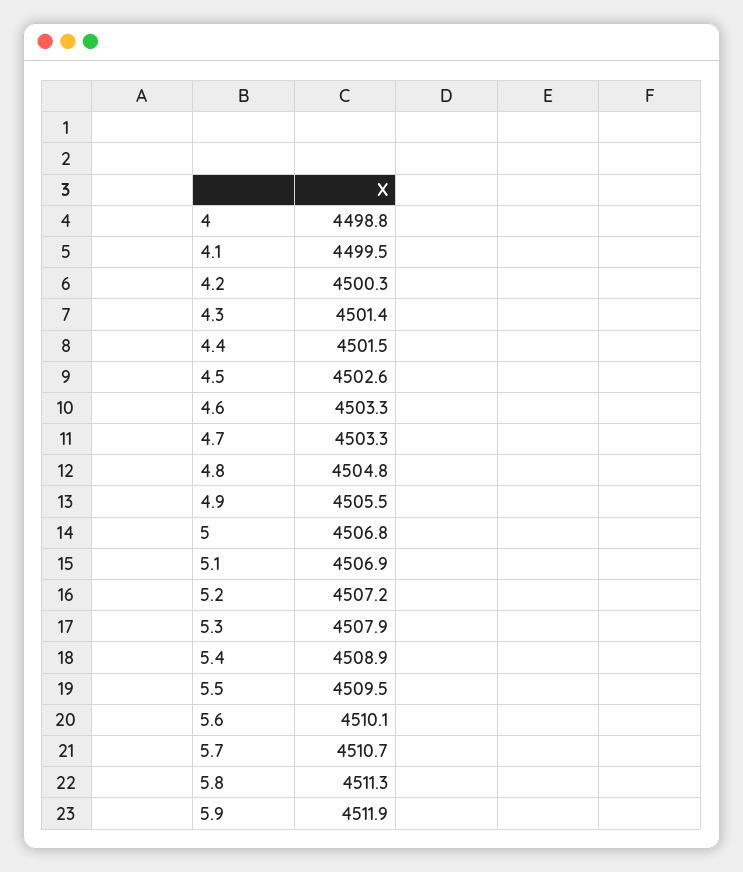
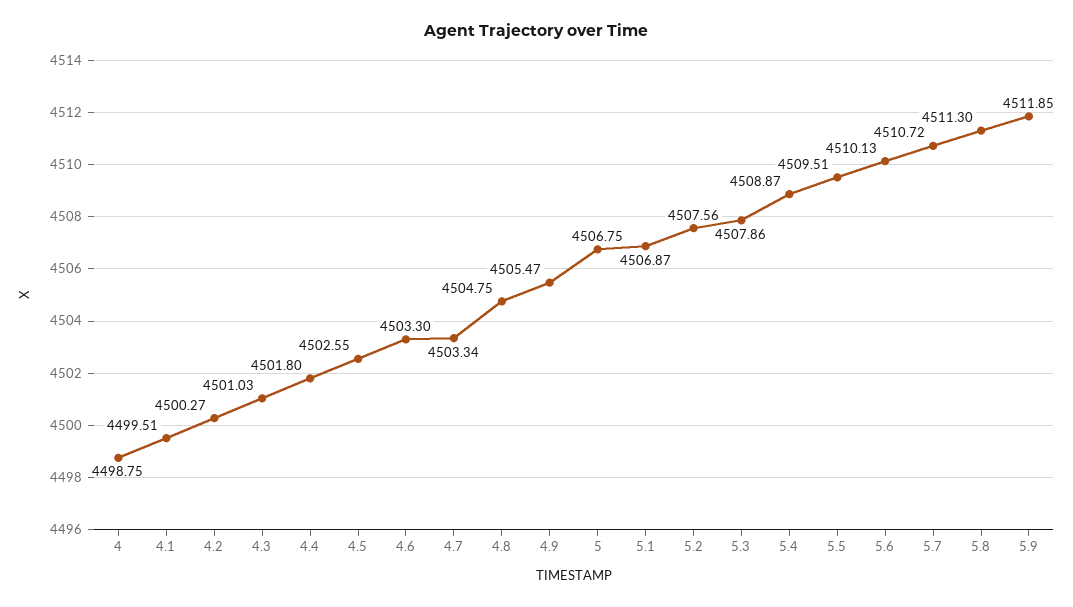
4.3: 4501.4 -> 4501.03
4.4: 4501.5 -> 4501.8
5.2: 4507.2 -> 4507.56

